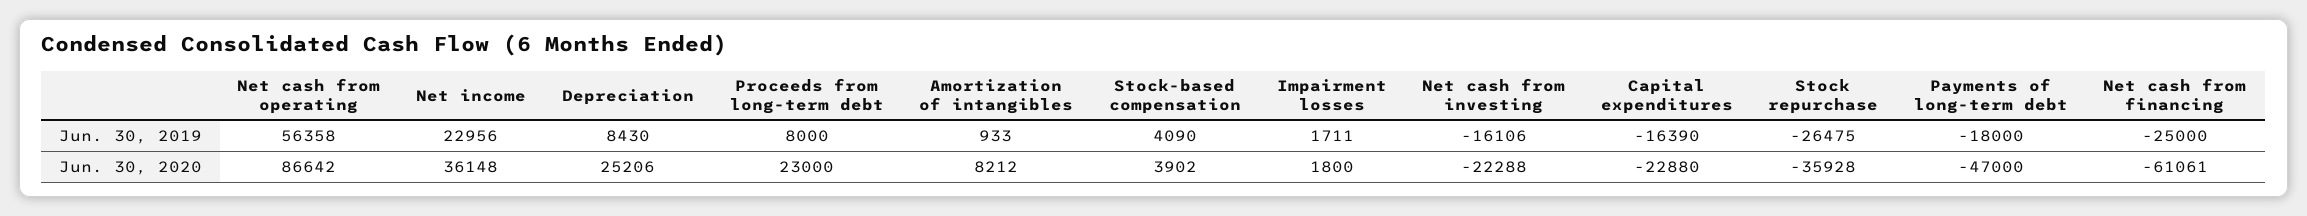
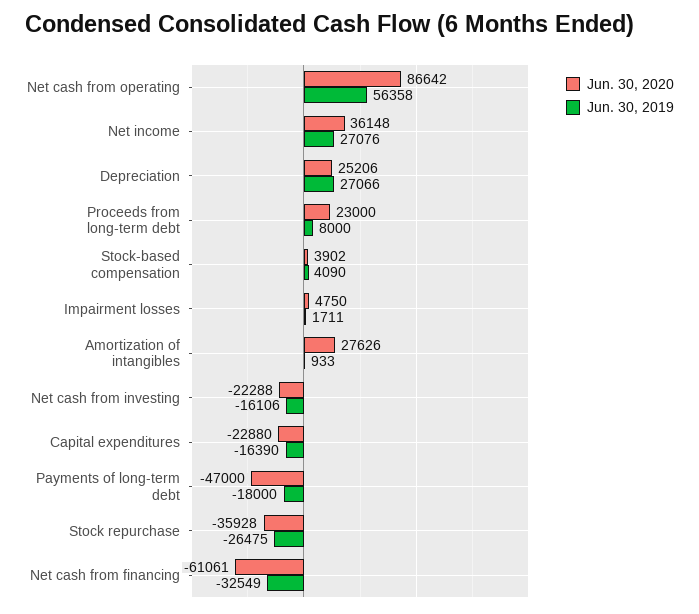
Jun. 30, 2019, Net income: 22956 -> 27076
Jun. 30, 2019, Depreciation: 8430 -> 27066
Jun. 30, 2019, Net cash from financing: -25000 -> -32549
Jun. 30, 2020, Amortization of intangibles: 8212 -> 27626
Jun. 30, 2020, Impairment losses: 1800 -> 4750

